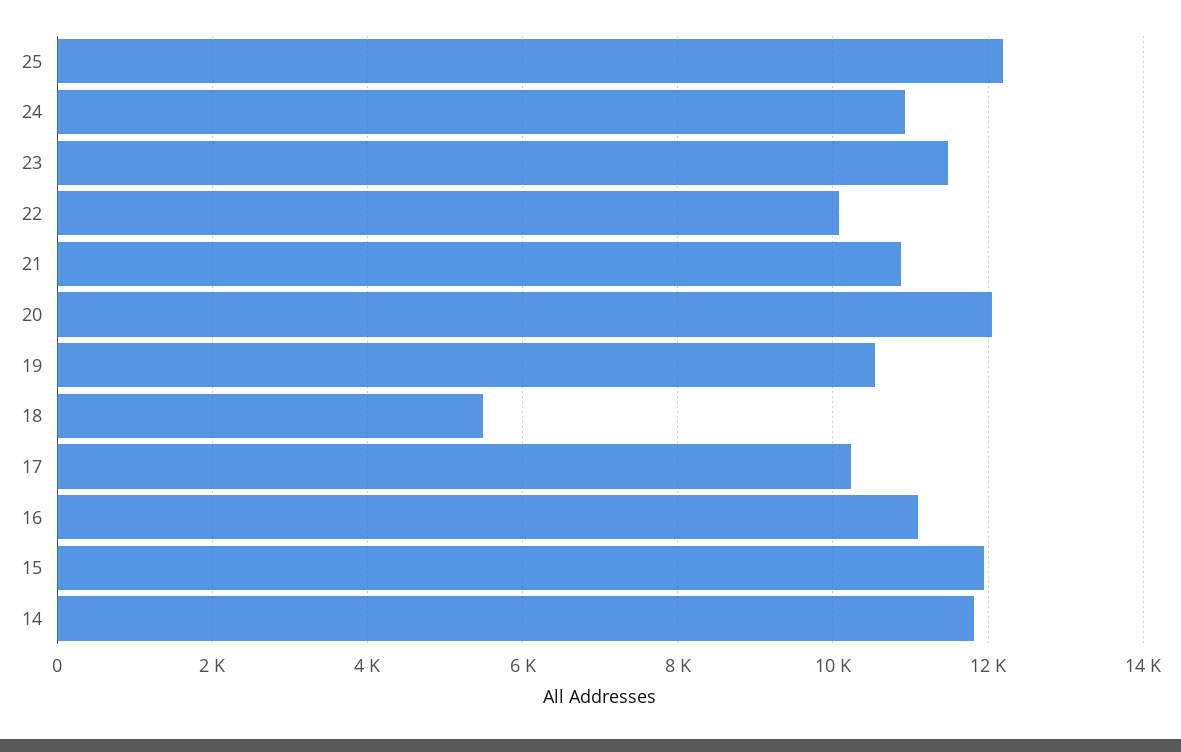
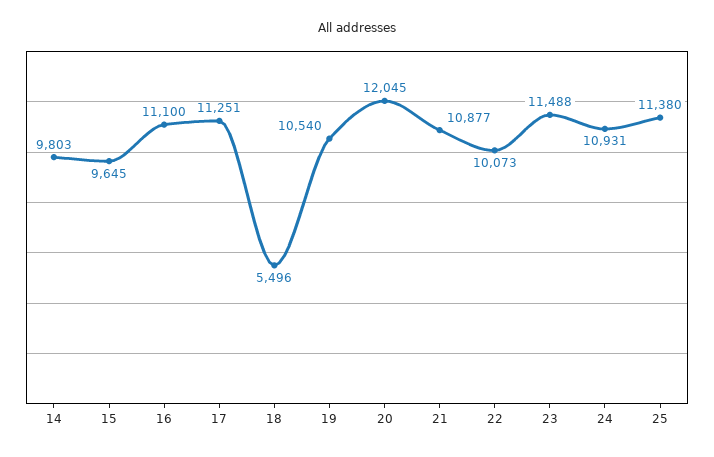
25: 12200 -> 11380
17: 10200 -> 11251
15: 12000 -> 9645
14: 11800 -> 9803

